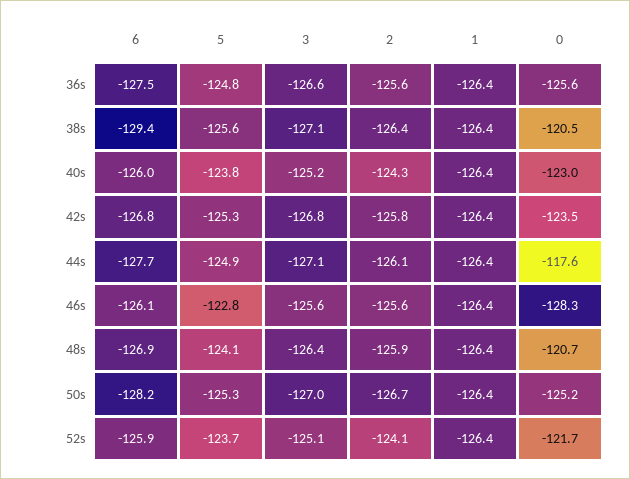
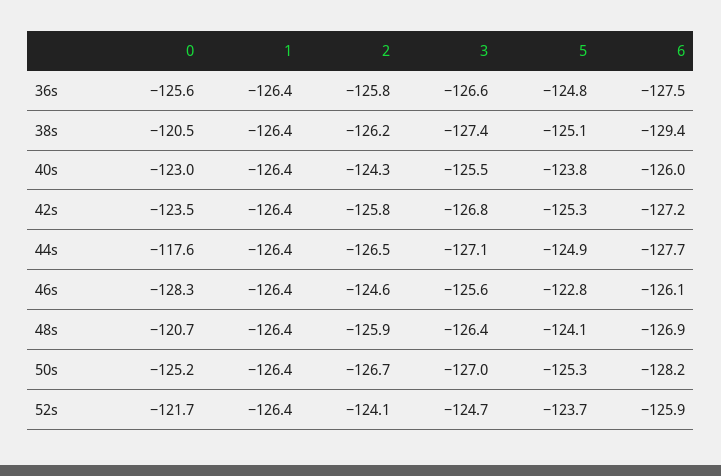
2, 36s: -125.6 -> -125.8
5, 38s: -125.6 -> -125.1
3, 38s: -127.1 -> -127.4
2, 38s: -126.4 -> -126.2
3, 40s: -125.2 -> -125.5
6, 42s: -126.8 -> -127.2
2, 44s: -126.1 -> -126.5
2, 46s: -125.6 -> -124.6
3, 52s: -125.1 -> -124.7

